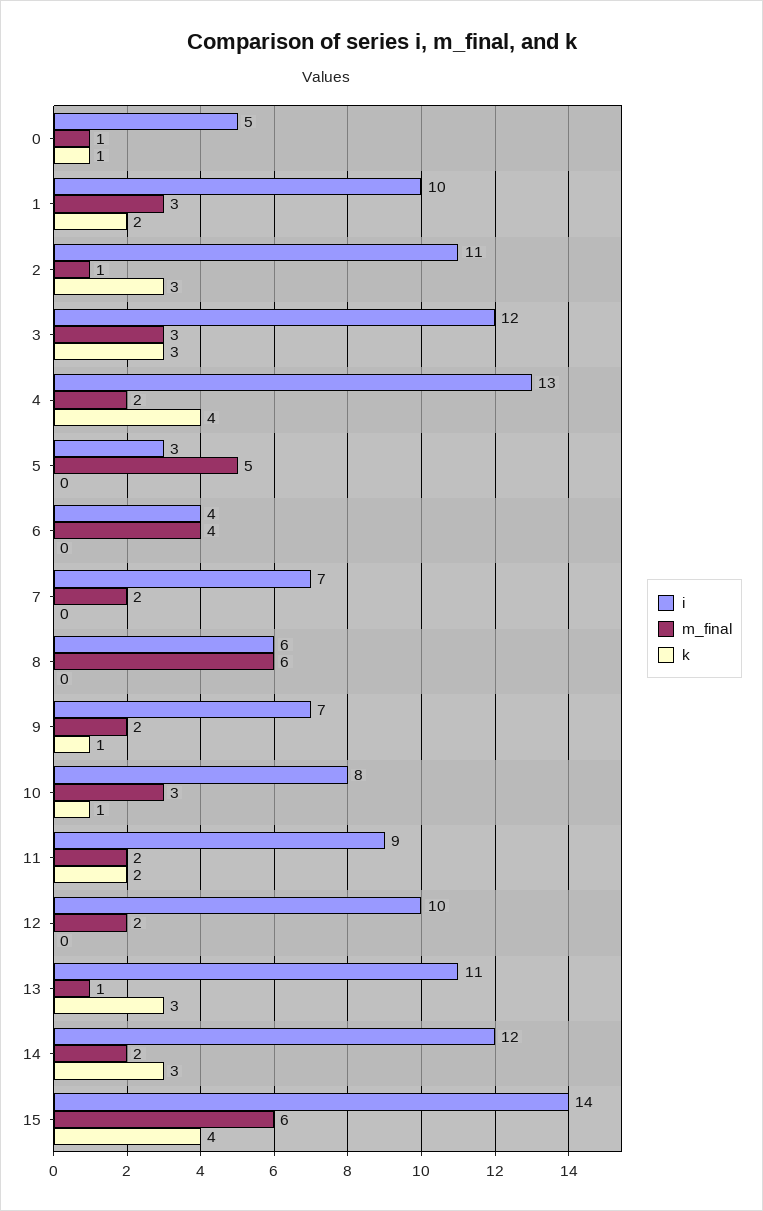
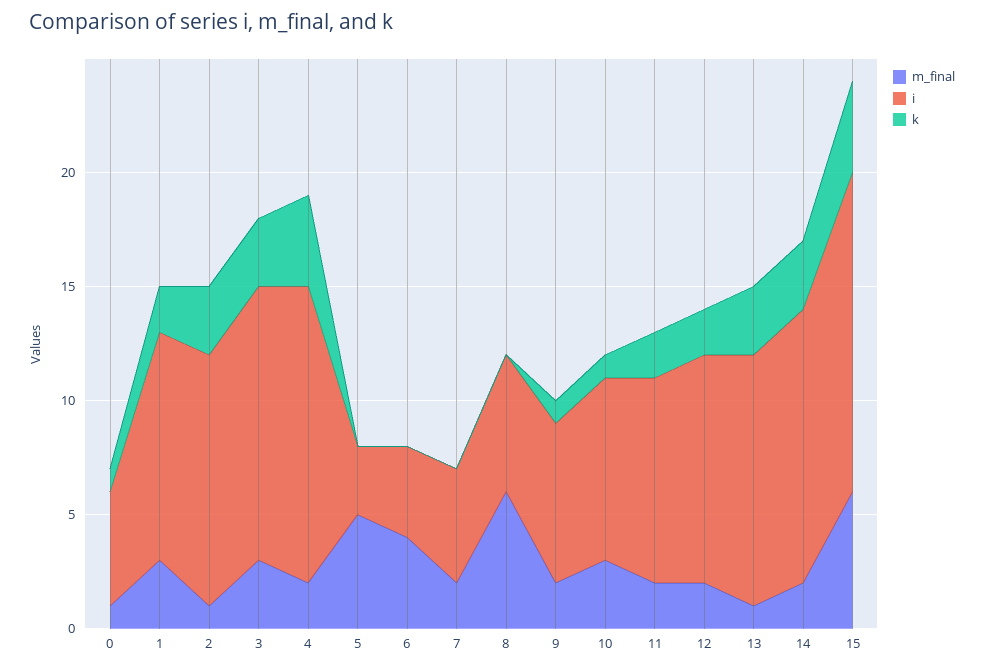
i, 7: 7 -> 5
k, 12: 0 -> 2

